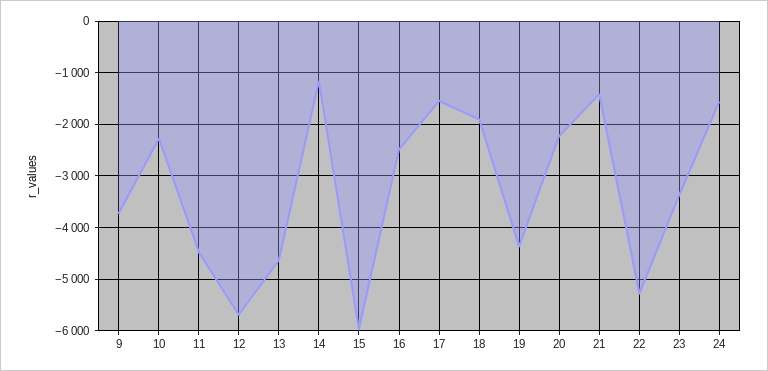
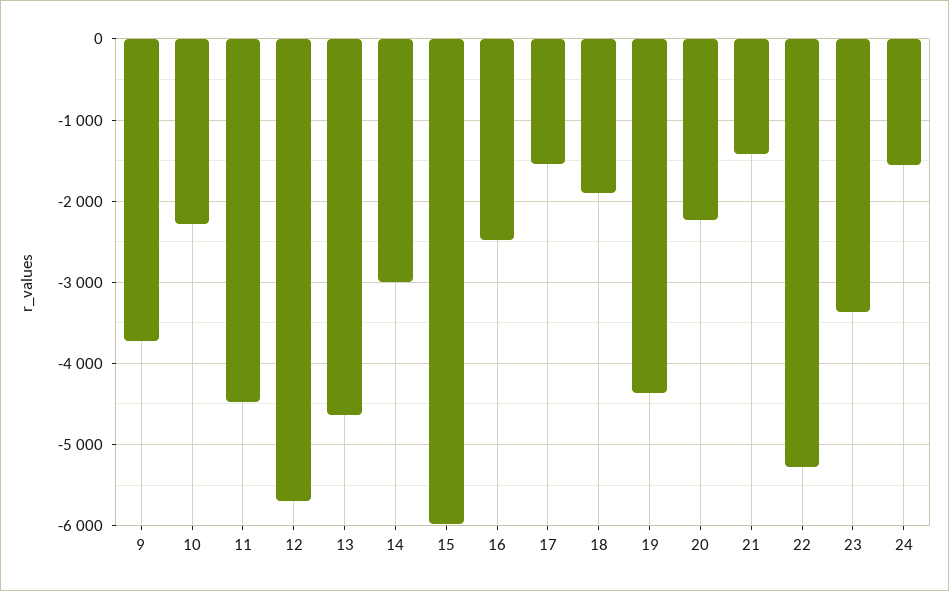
14: -1200 -> -3000

